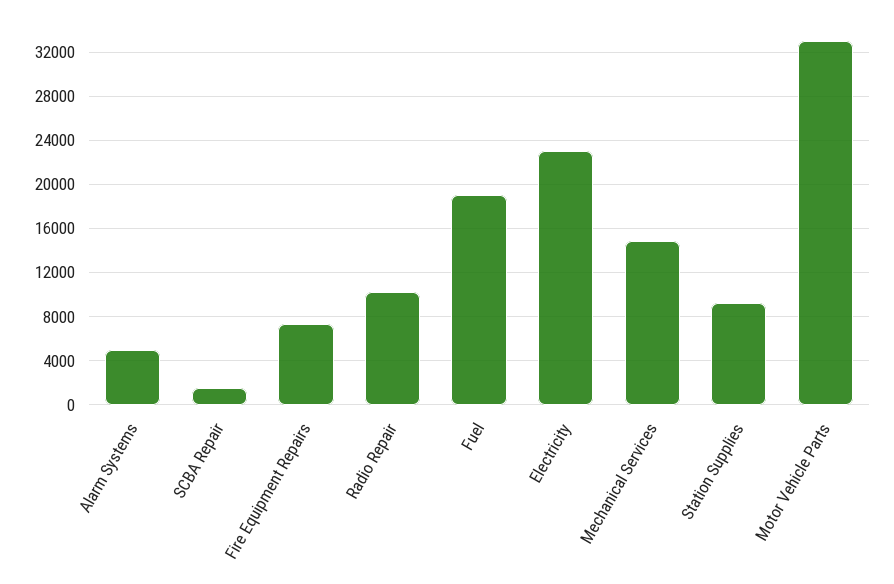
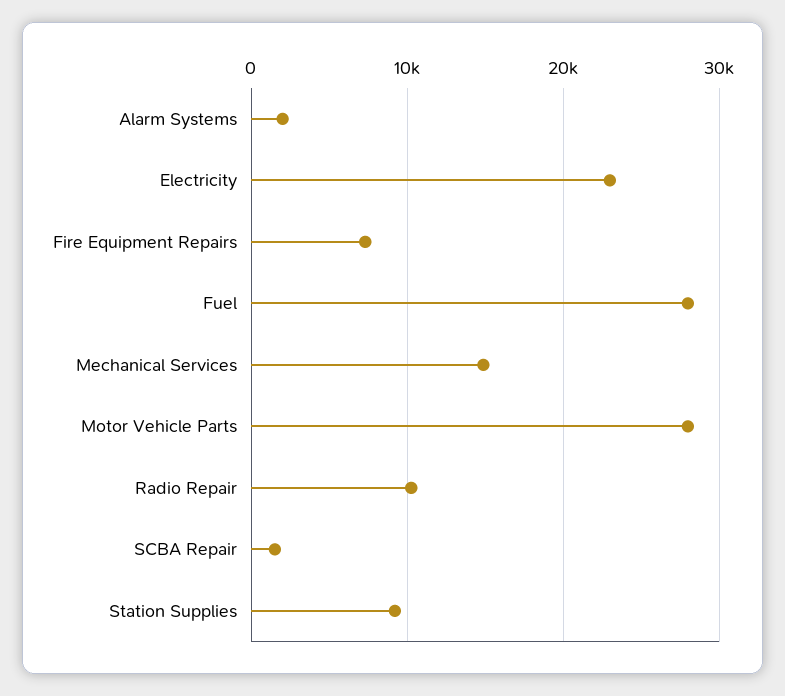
Alarm Systems: 5000 -> 2000
Fuel: 19000 -> 28000
Motor Vehicle Parts: 33000 -> 28000

